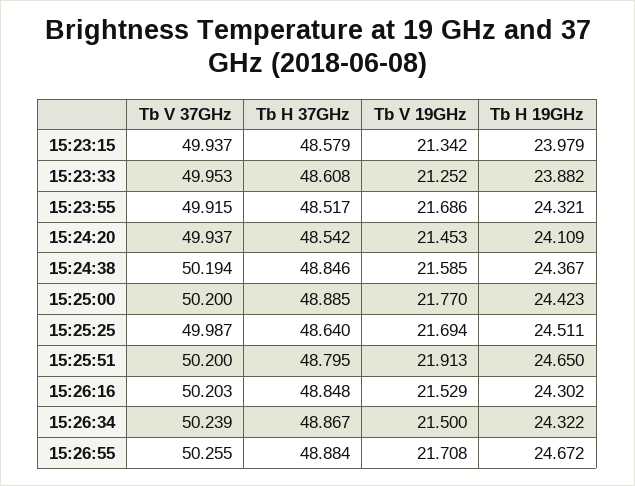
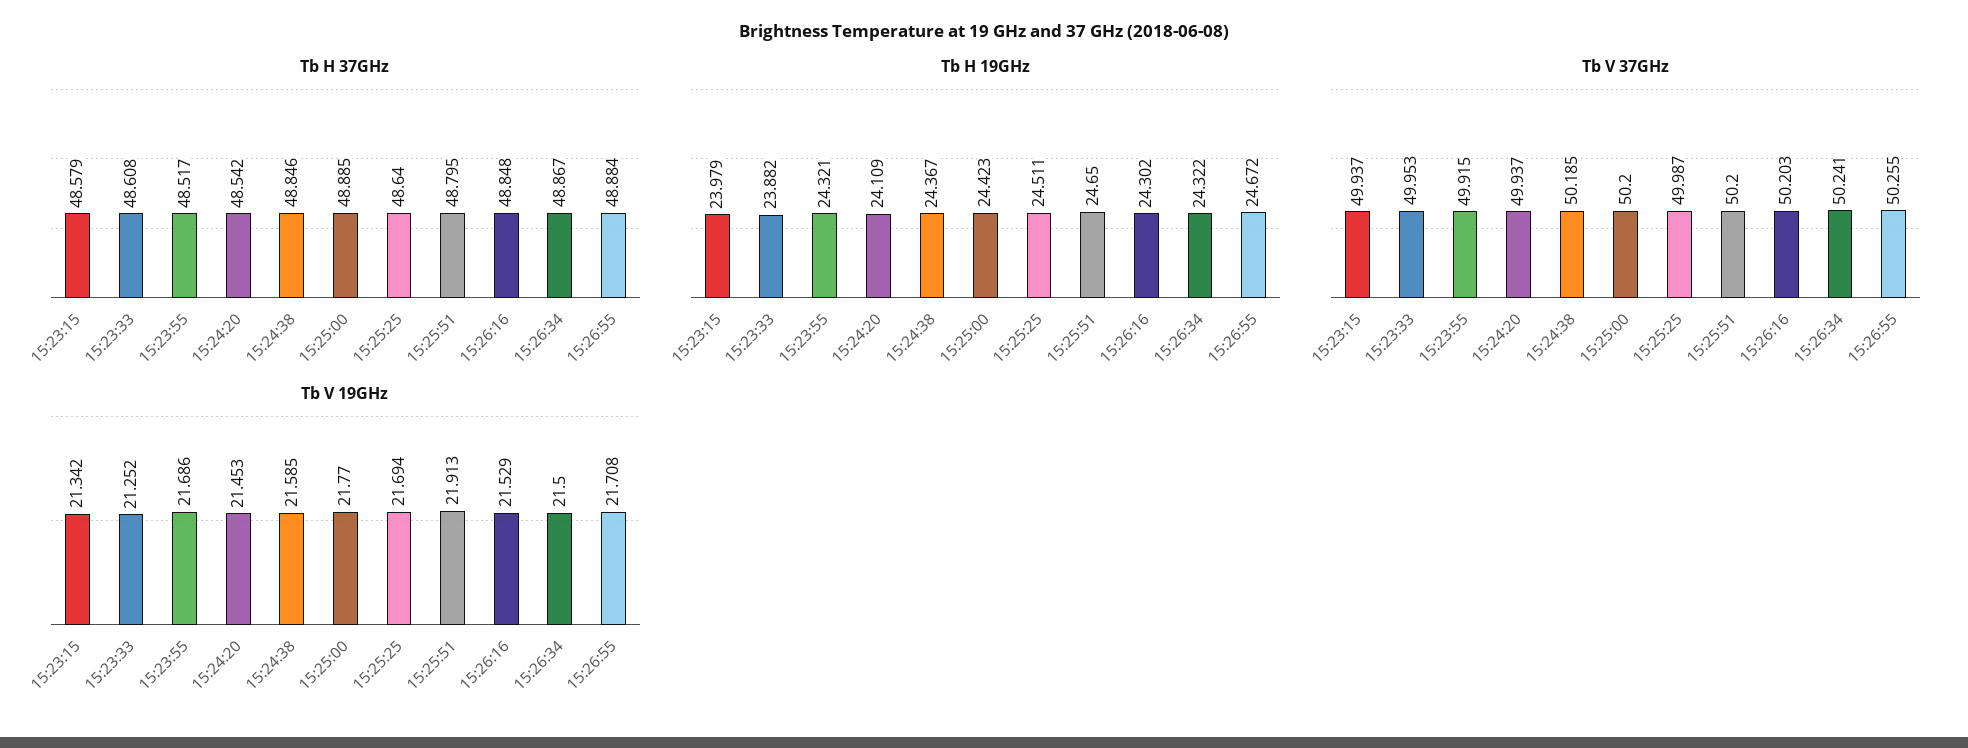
Tb V 37GHz, 15:24:38: 50.194 -> 50.185
Tb V 37GHz, 15:26:34: 50.239 -> 50.241

